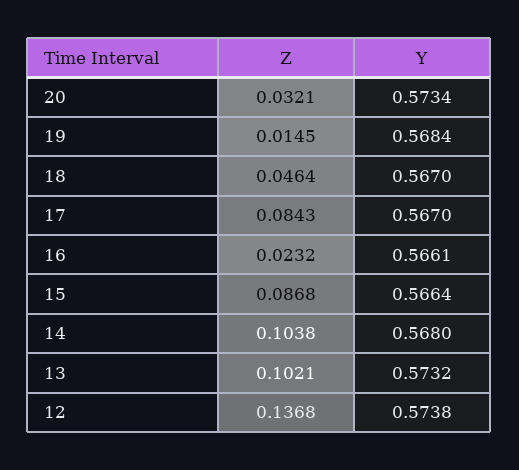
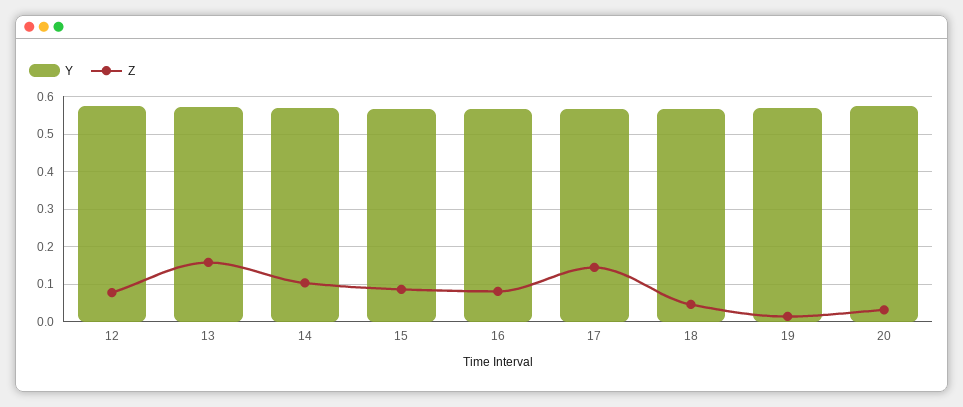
Z, 17: 0.0843 -> 0.14
Z, 16: 0.0232 -> 0.08
Z, 13: 0.1021 -> 0.16
Z, 12: 0.1368 -> 0.08

